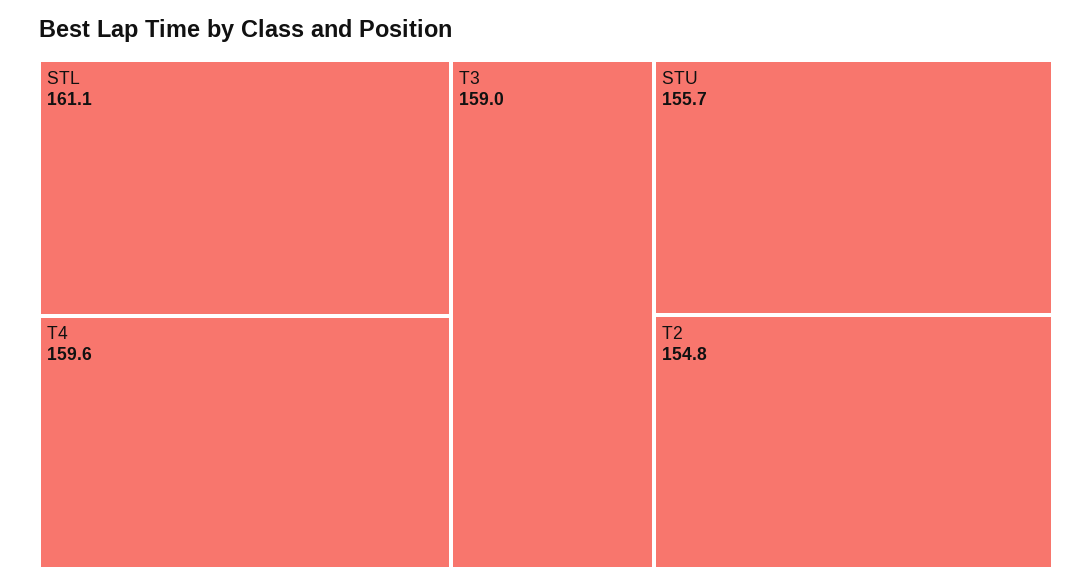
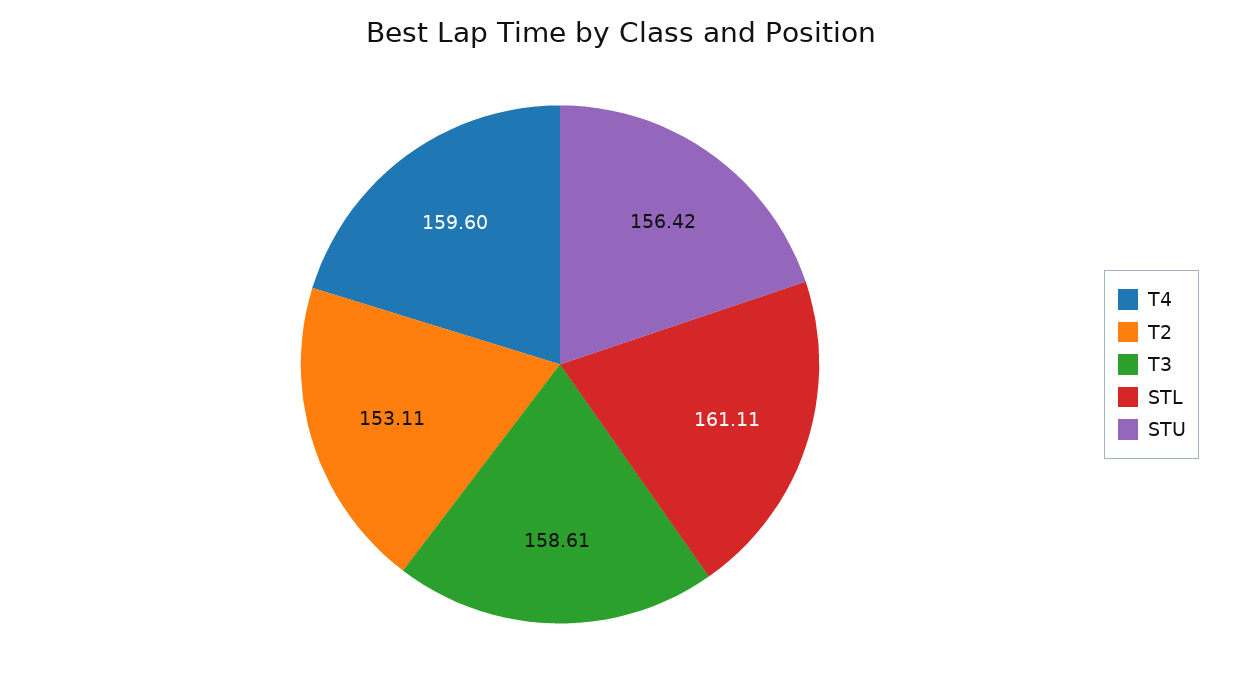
T3: 159 -> 158.61
STU: 155.7 -> 156.42
T2: 154.8 -> 153.11

